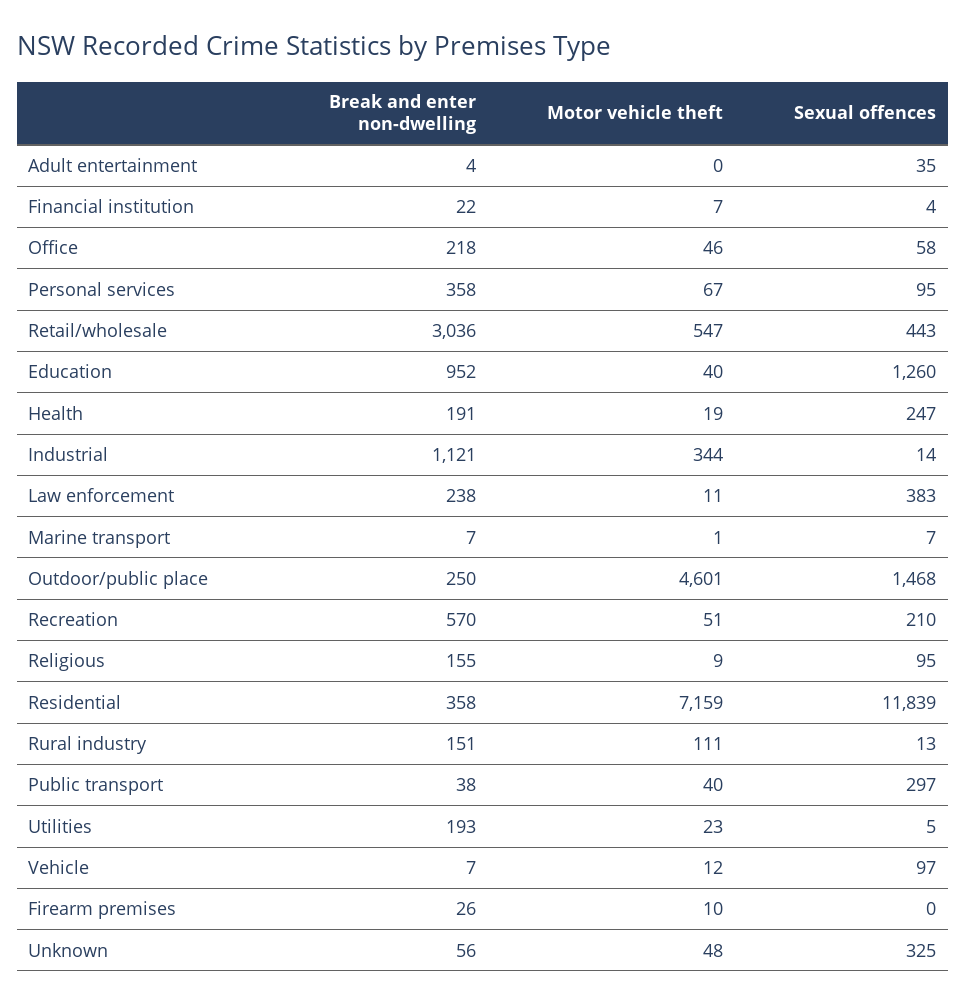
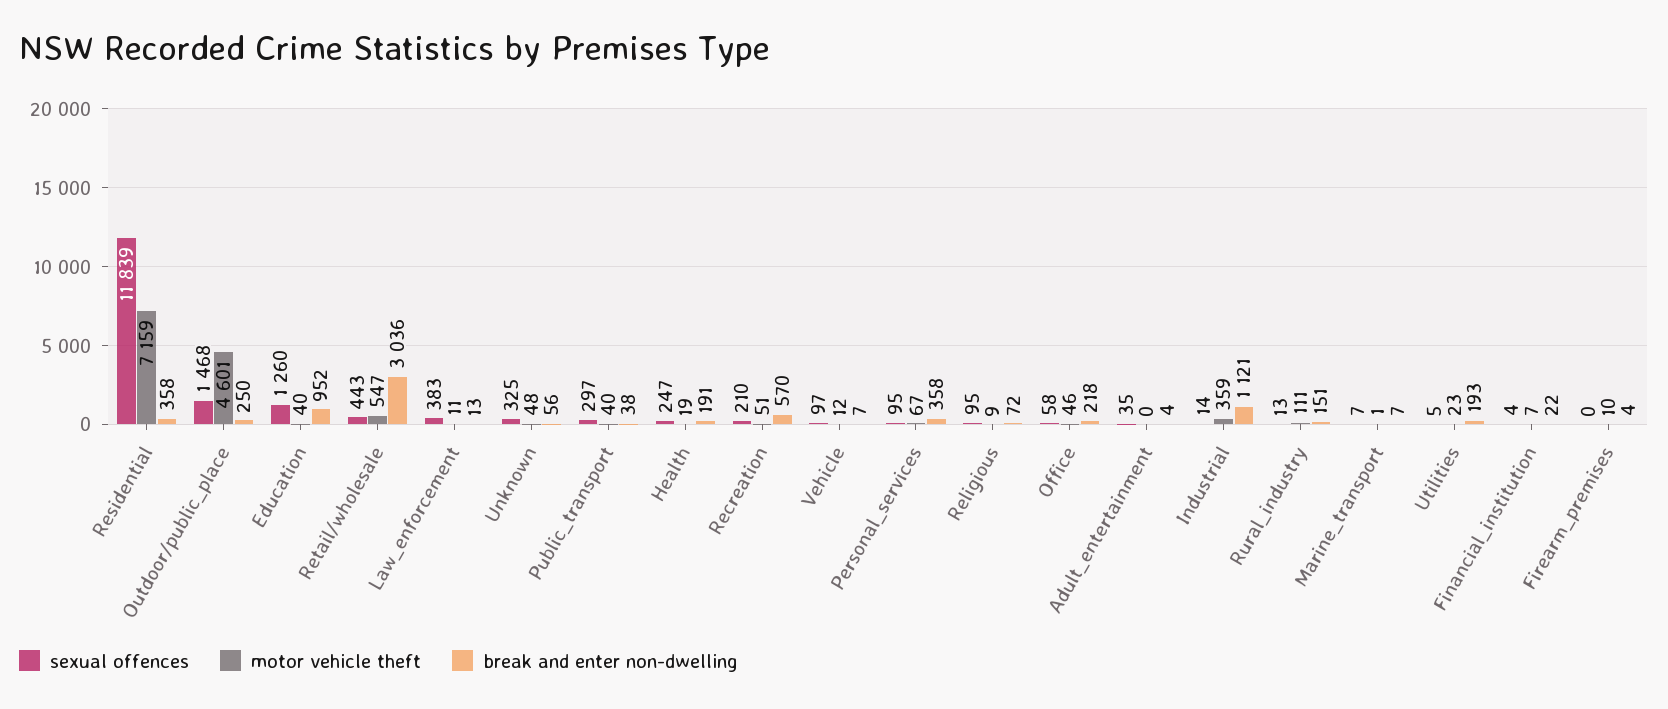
Motor vehicle theft, Industrial: 344 -> 359
Break and enter non-dwelling, Law enforcement: 238 -> 13
Break and enter non-dwelling, Religious: 155 -> 72
Break and enter non-dwelling, Firearm premises: 26 -> 4

